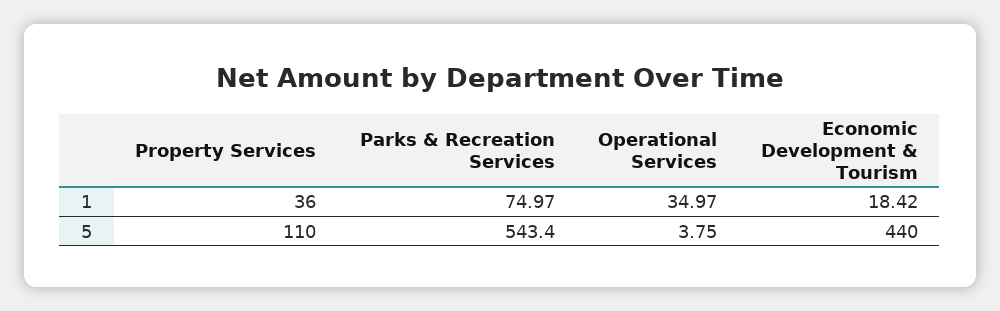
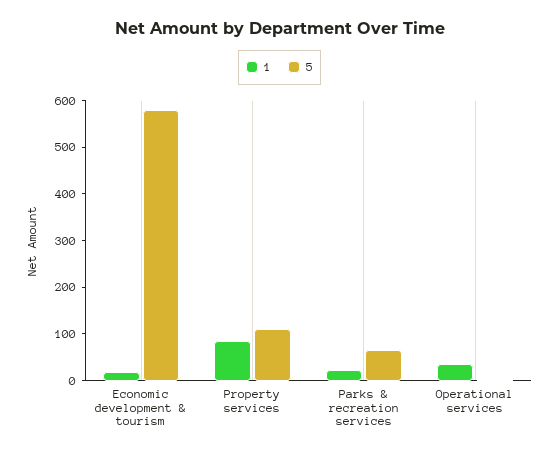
1, Property Services: 36 -> 80
1, Parks & Recreation Services: 74.97 -> 20
5, Parks & Recreation Services: 543.4 -> 60
5, Economic Development & Tourism: 440 -> 580

